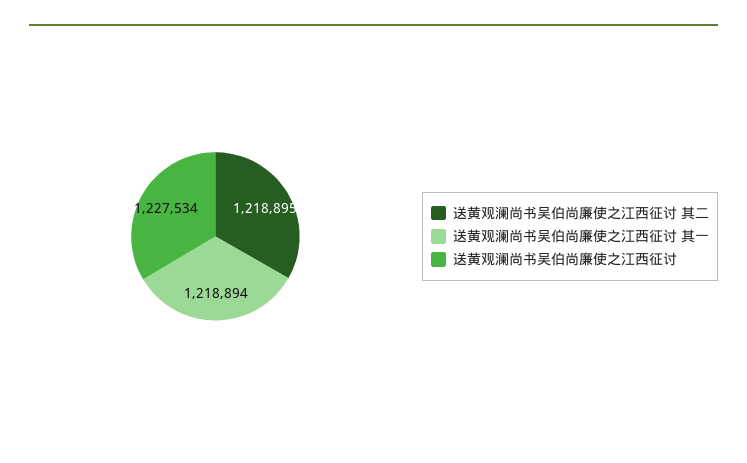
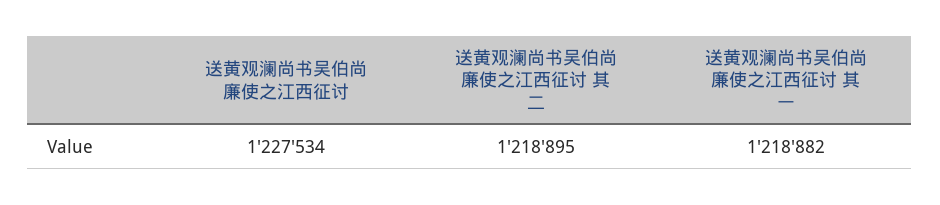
送黄观澜尚书吴伯尚廉使之江西征讨 其一: 1218894 -> 1218882

